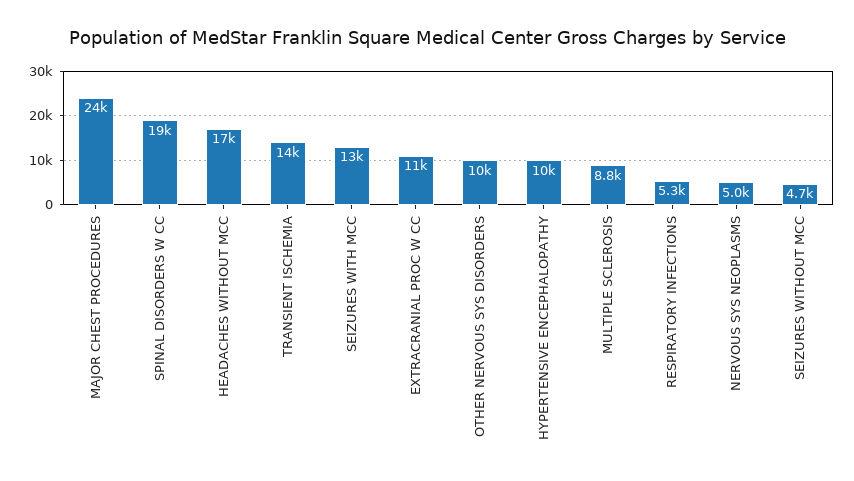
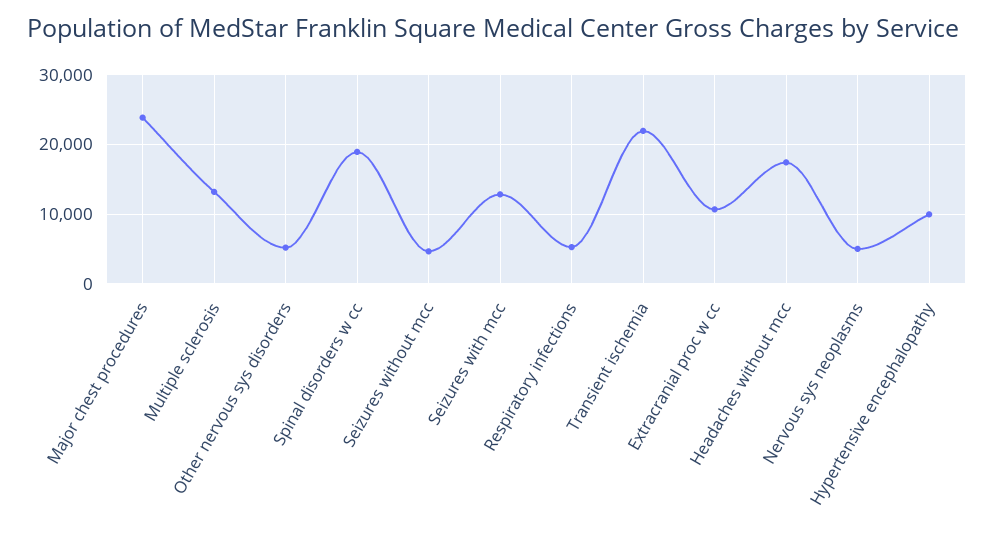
TRANSIENT ISCHEMIA: 14000 -> 22000
OTHER NERVOUS SYS DISORDERS: 10000 -> 5000
MULTIPLE SCLEROSIS: 8800 -> 13000

